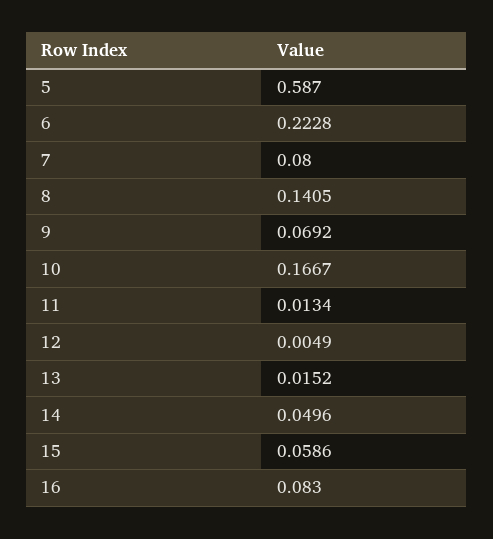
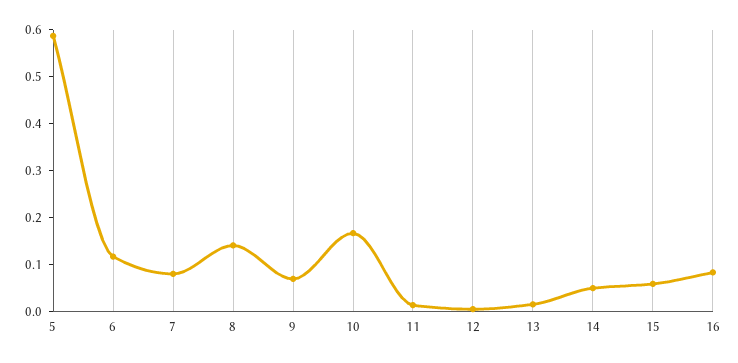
6: 0.2228 -> 0.12

